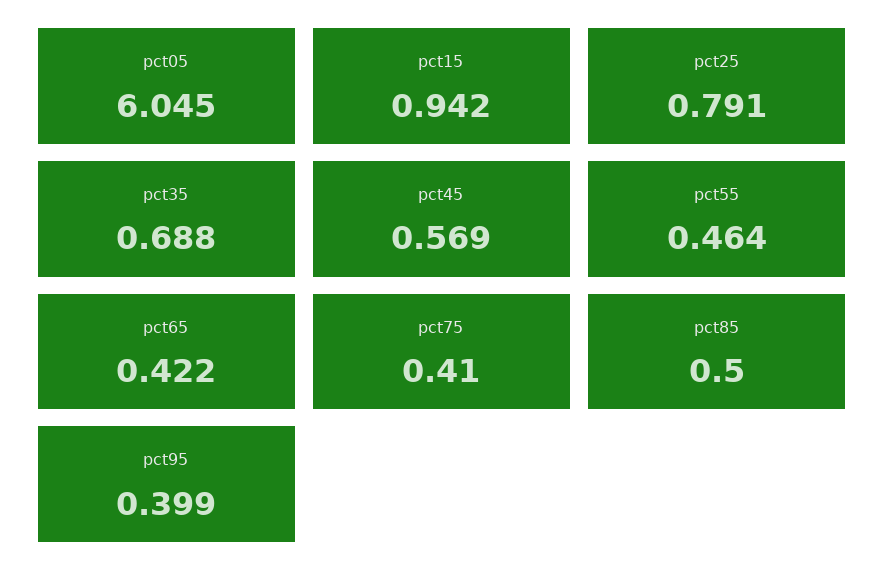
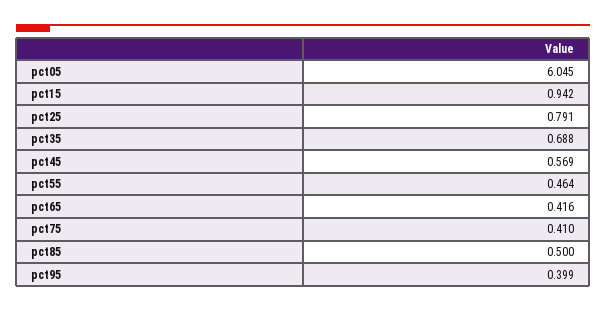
pct65: 0.422 -> 0.416

